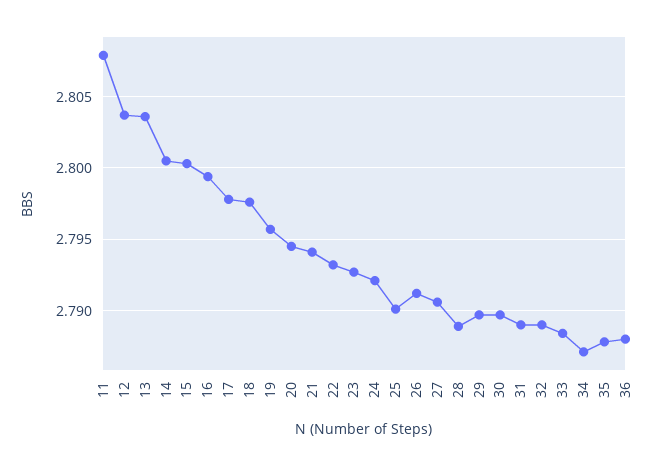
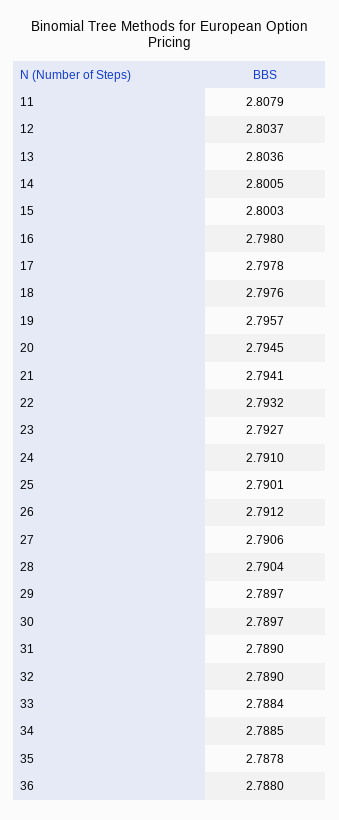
16: 2.7995 -> 2.798
24: 2.792 -> 2.791
28: 2.789 -> 2.7904
34: 2.787 -> 2.7885

